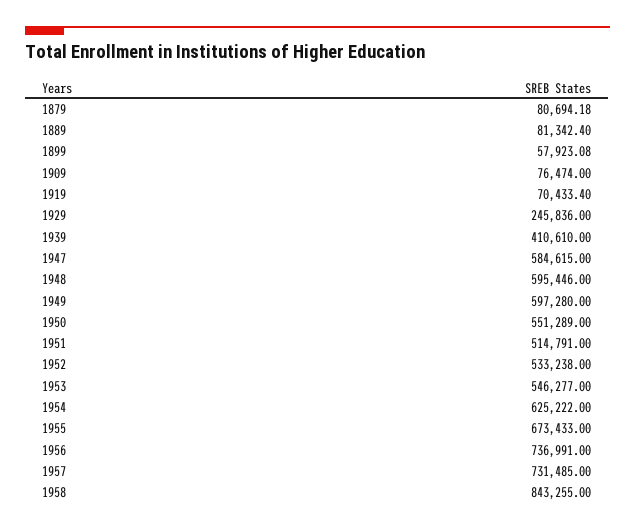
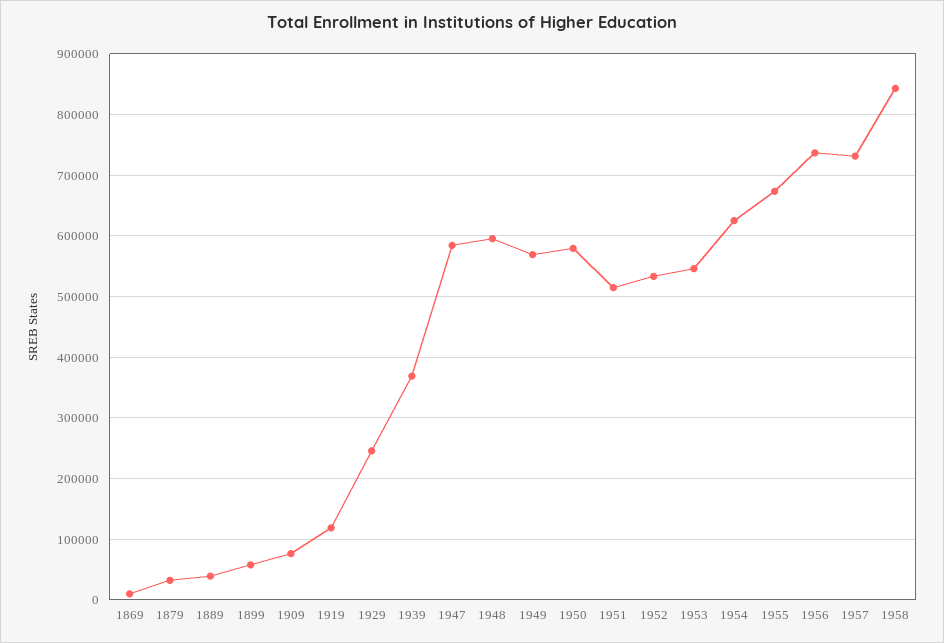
1879: 80694.18 -> 30000
1889: 81342.4 -> 40000
1919: 70433.4 -> 120000
1939: 410610 -> 370000
1949: 597280 -> 570000
1950: 551289 -> 580000
1869: none -> 10000

